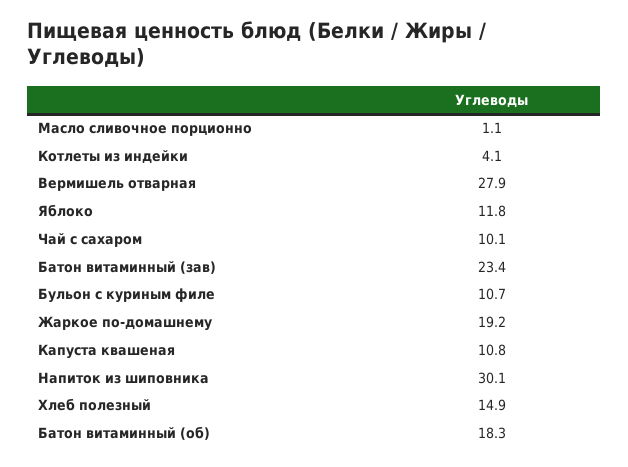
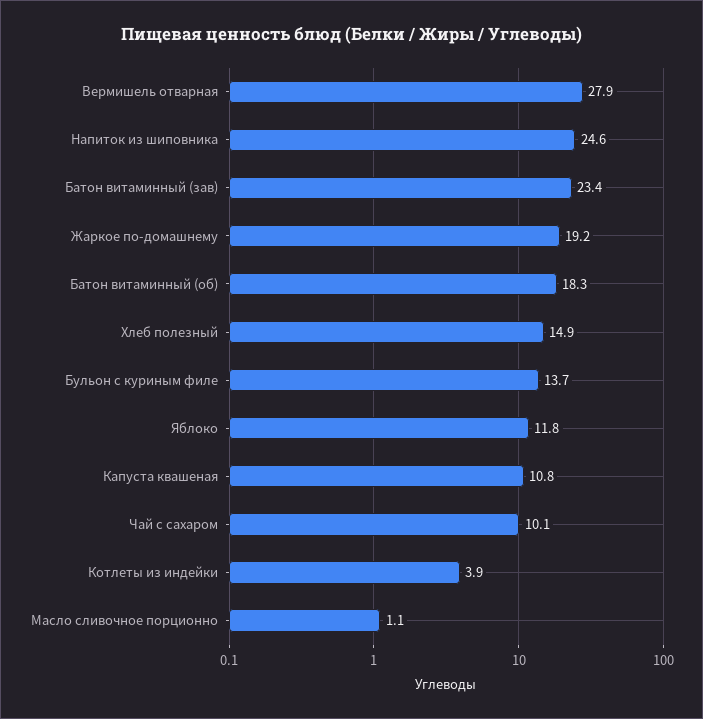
Котлеты из индейки: 4.1 -> 3.9
Бульон с куриным филе: 10.7 -> 13.7
Напиток из шиповника: 30.1 -> 24.6

